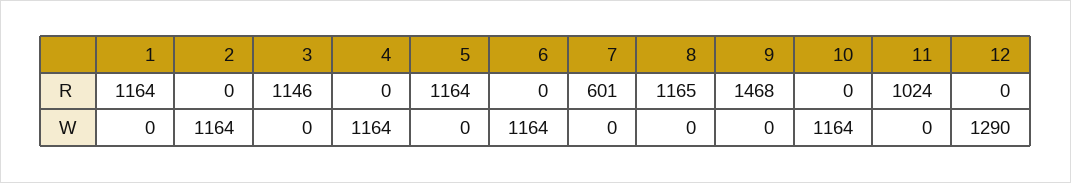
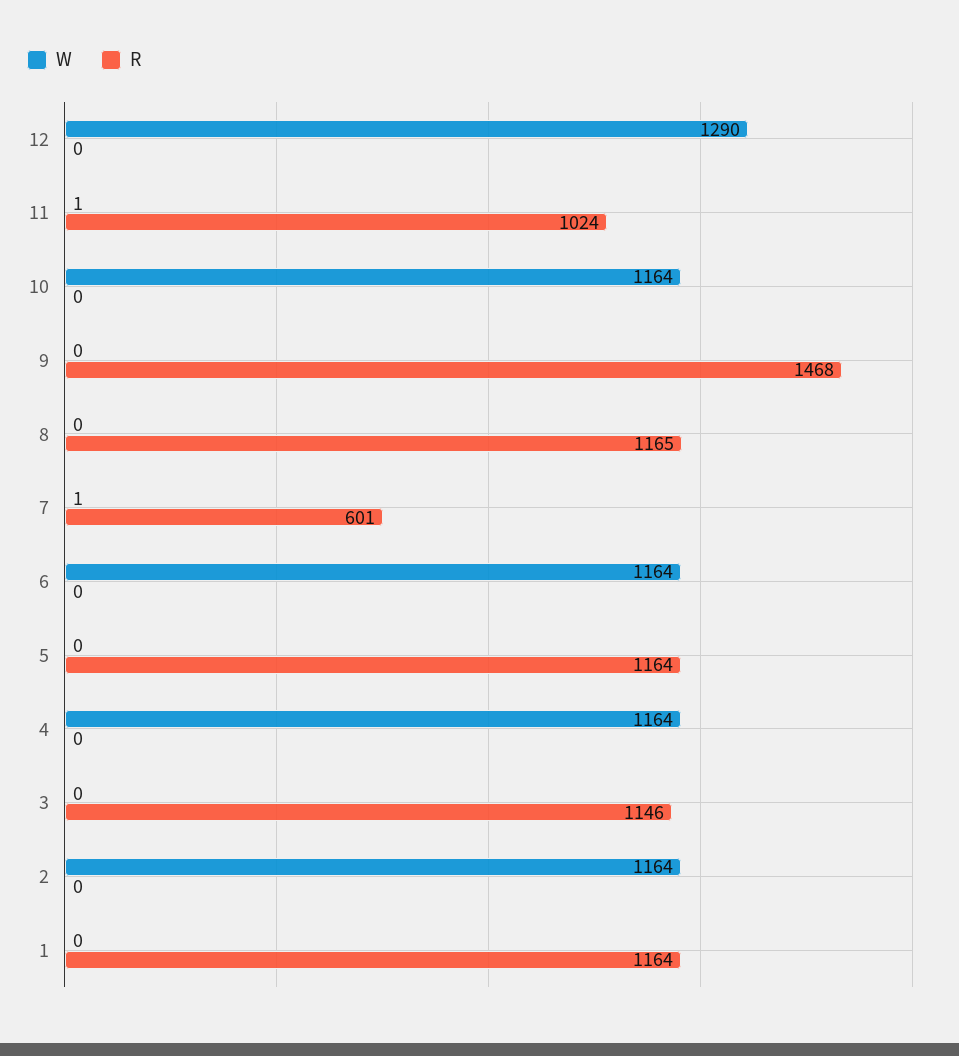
W, 7: 0 -> 1
W, 11: 0 -> 1

